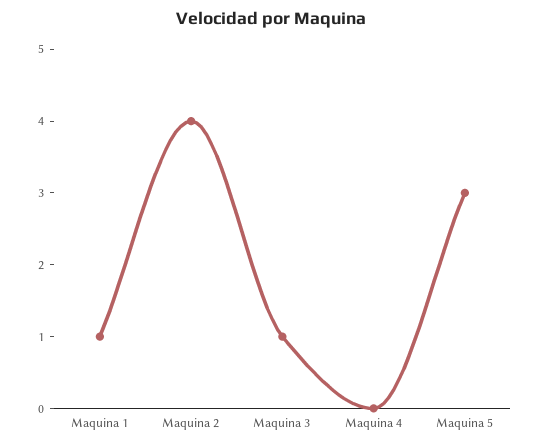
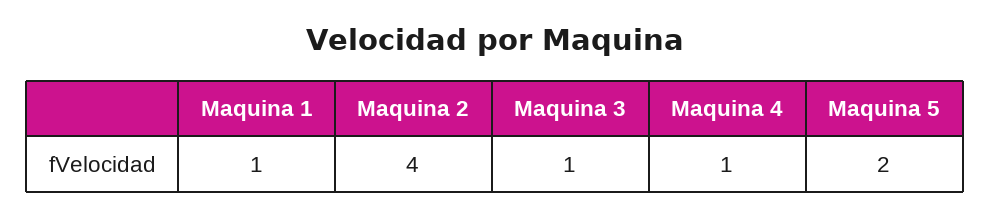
Maquina 4: 0 -> 1
Maquina 5: 3 -> 2

